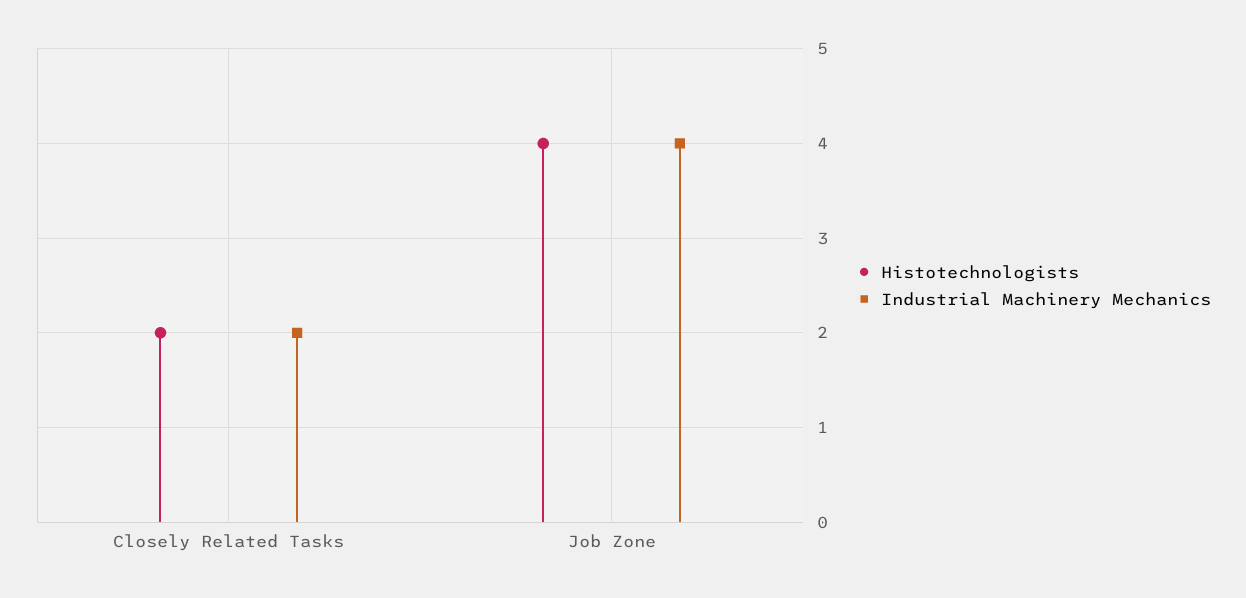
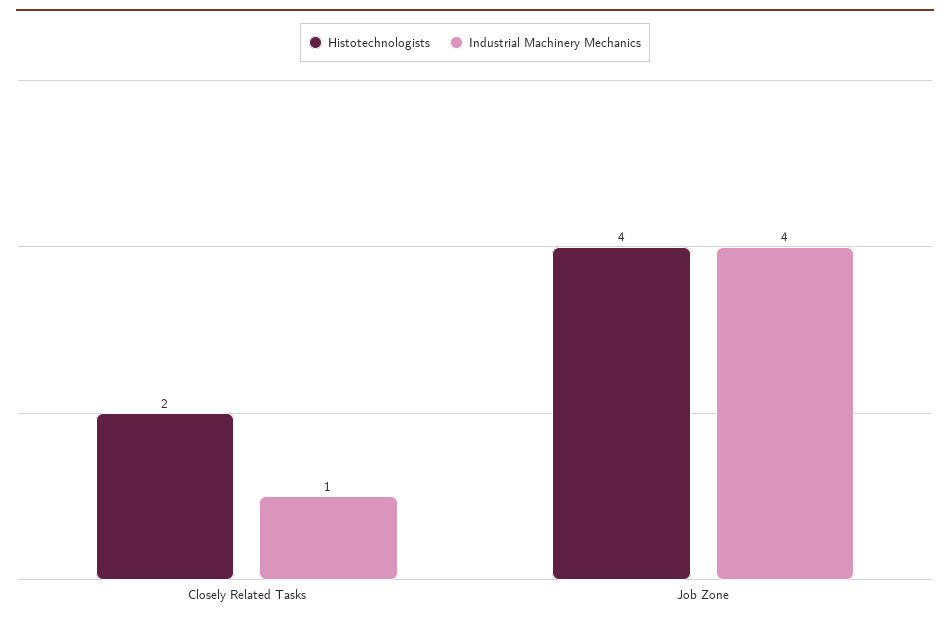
Industrial Machinery Mechanics, Closely Related Tasks: 2 -> 1

